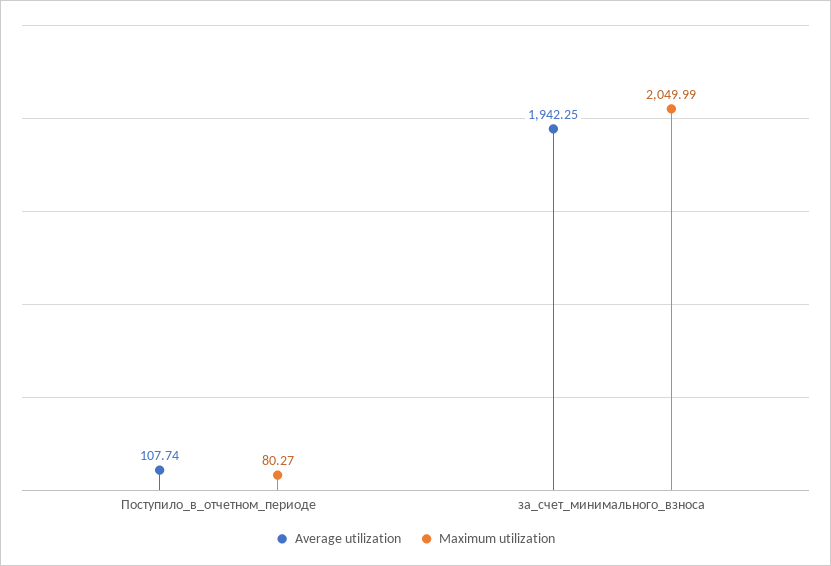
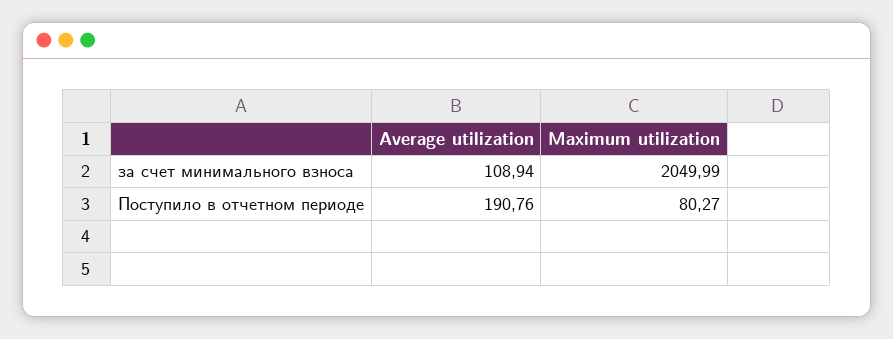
Average utilization, Поступило_в_отчетном_периоде: 107.74 -> 190.76
Average utilization, за_счет_минимального_взноса: 1942.25 -> 108.94

